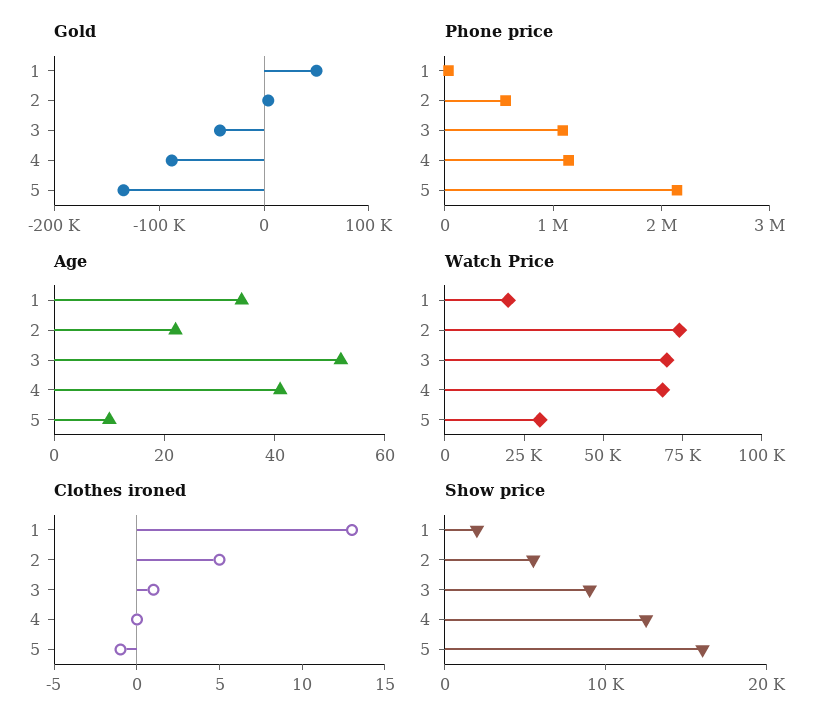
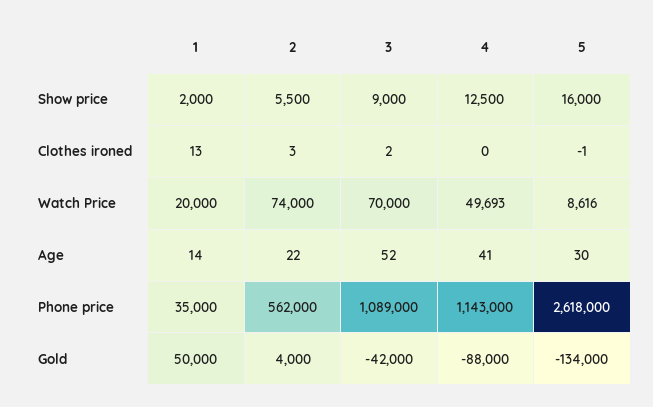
Phone price, 5: 2200000 -> 2618000
Age, 1: 35 -> 14
Age, 5: 10 -> 30
Watch Price, 4: 70000 -> 49693
Watch Price, 5: 30000 -> 8616
Clothes ironed, 2: 5 -> 3
Clothes ironed, 3: 1 -> 2

